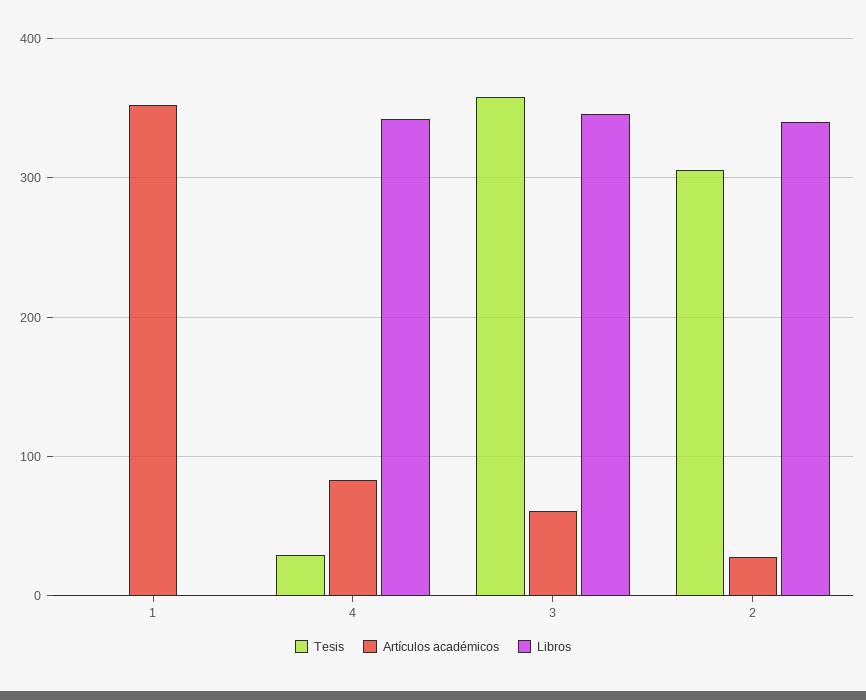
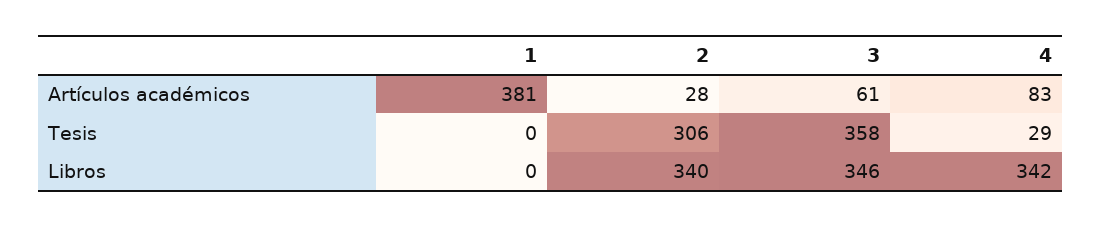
Artículos académicos, 1: 350 -> 381

